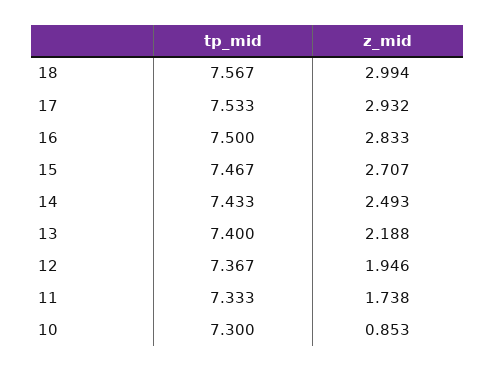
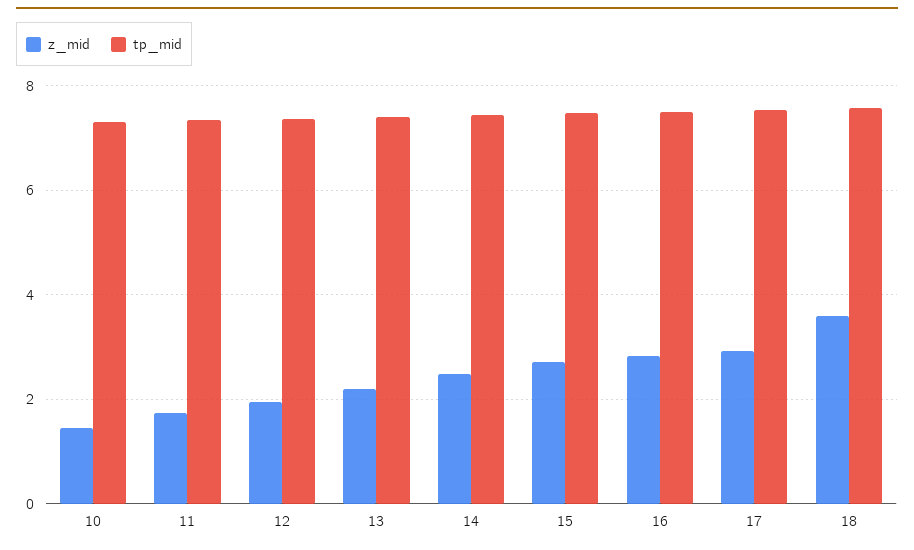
z_mid, 18: 2.994 -> 3.6
z_mid, 10: 0.853 -> 1.4

